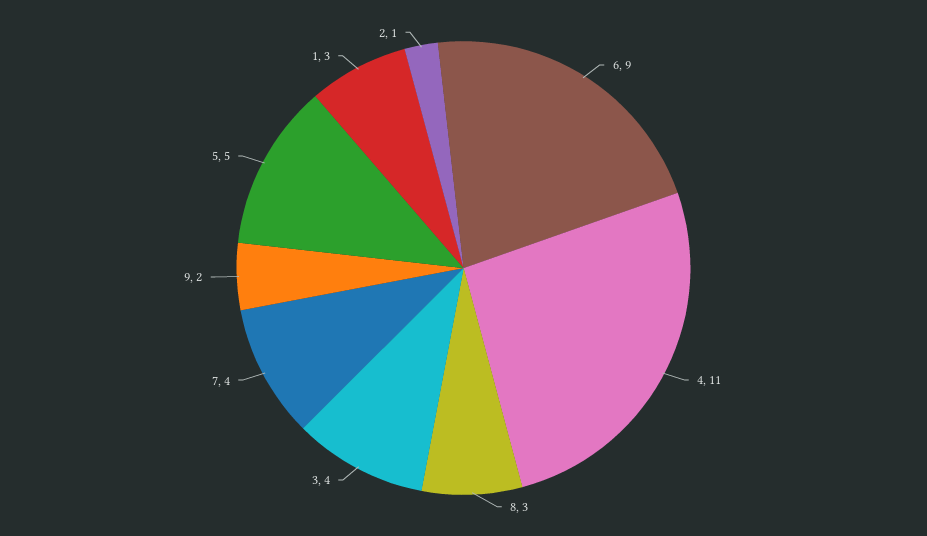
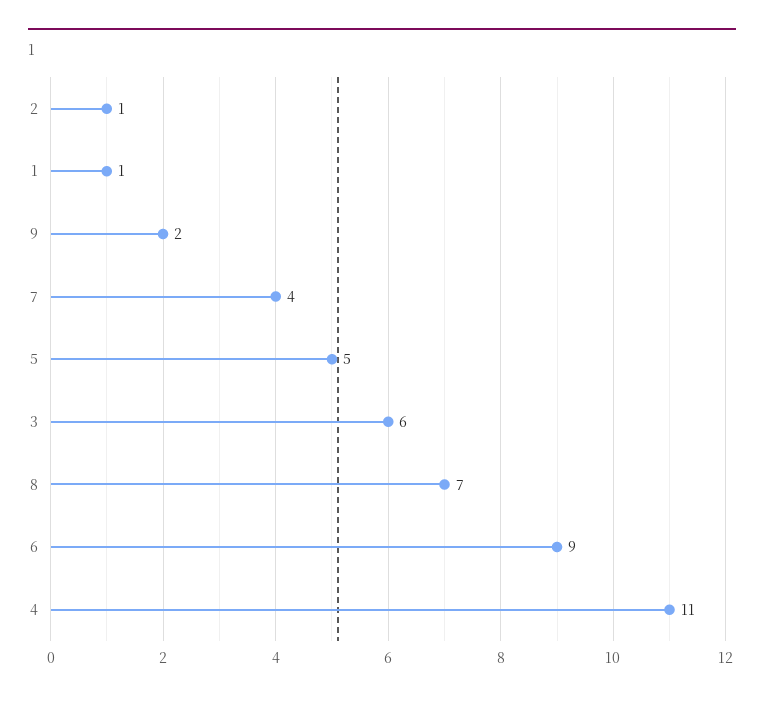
8: 3 -> 7
3: 4 -> 6
1: 3 -> 1

